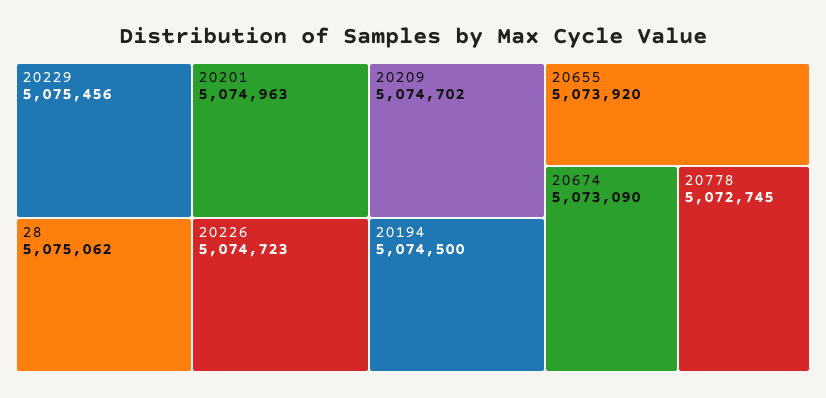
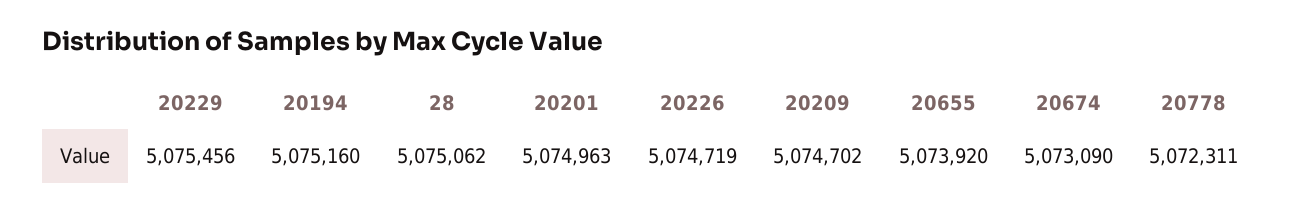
20226: 5074723 -> 5074719
20194: 5074500 -> 5075160
20778: 5072745 -> 5072311

